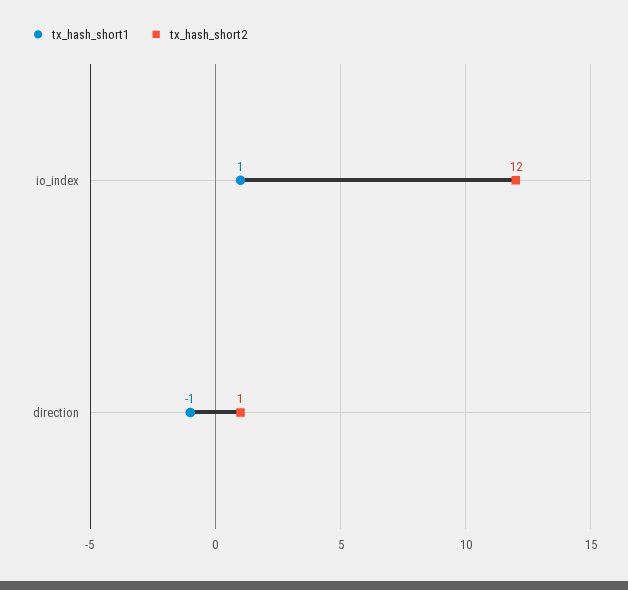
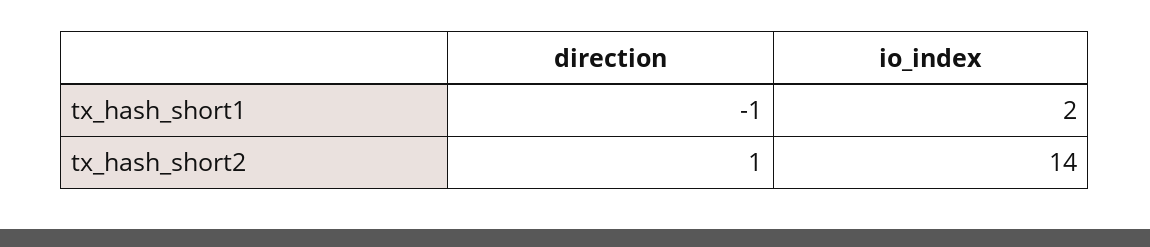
tx_hash_short1, io_index: 1 -> 2
tx_hash_short2, io_index: 12 -> 14

